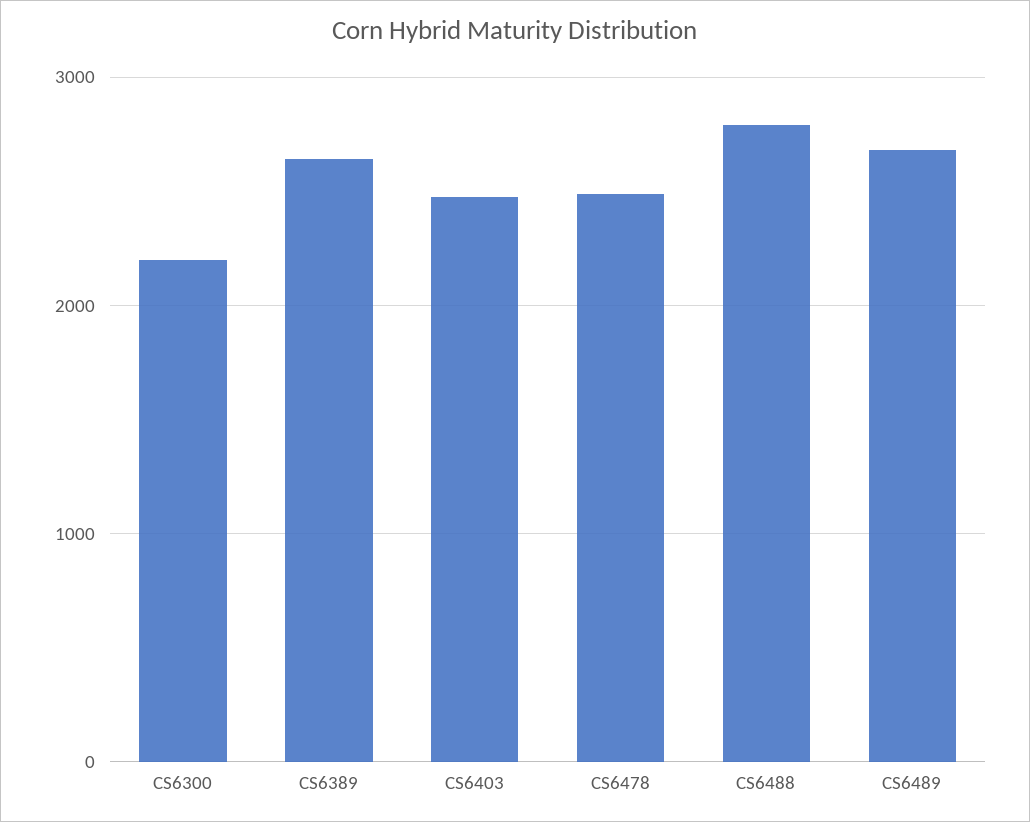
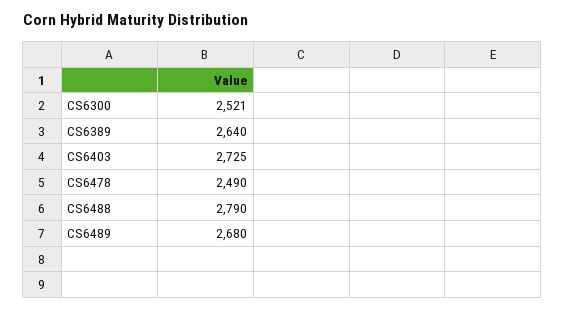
CS6300: 2200 -> 2521
CS6403: 2500 -> 2725

